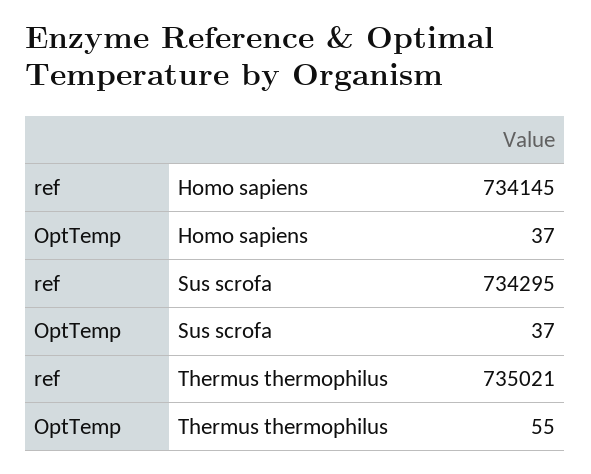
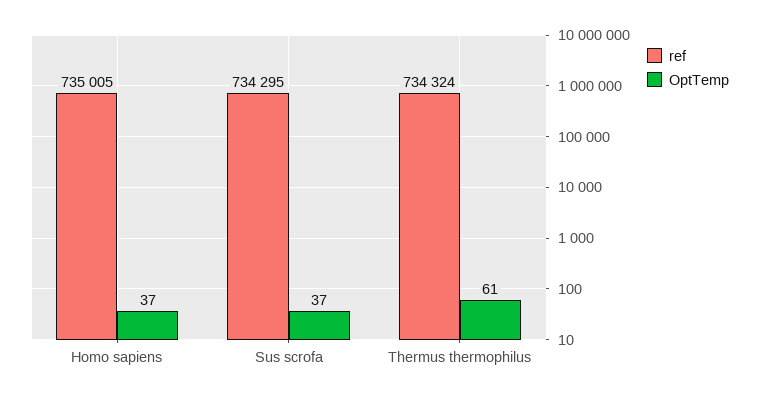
ref, Homo sapiens: 734145 -> 735005
ref, Thermus thermophilus: 735021 -> 734324
OptTemp, Thermus thermophilus: 55 -> 61

